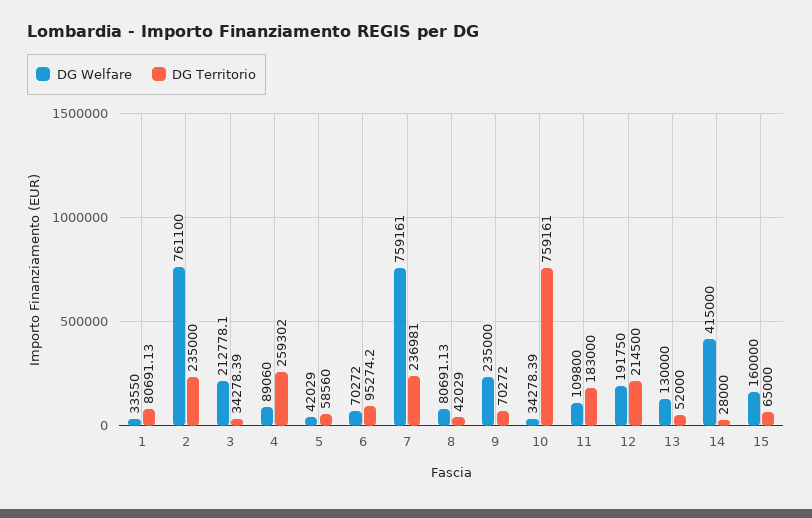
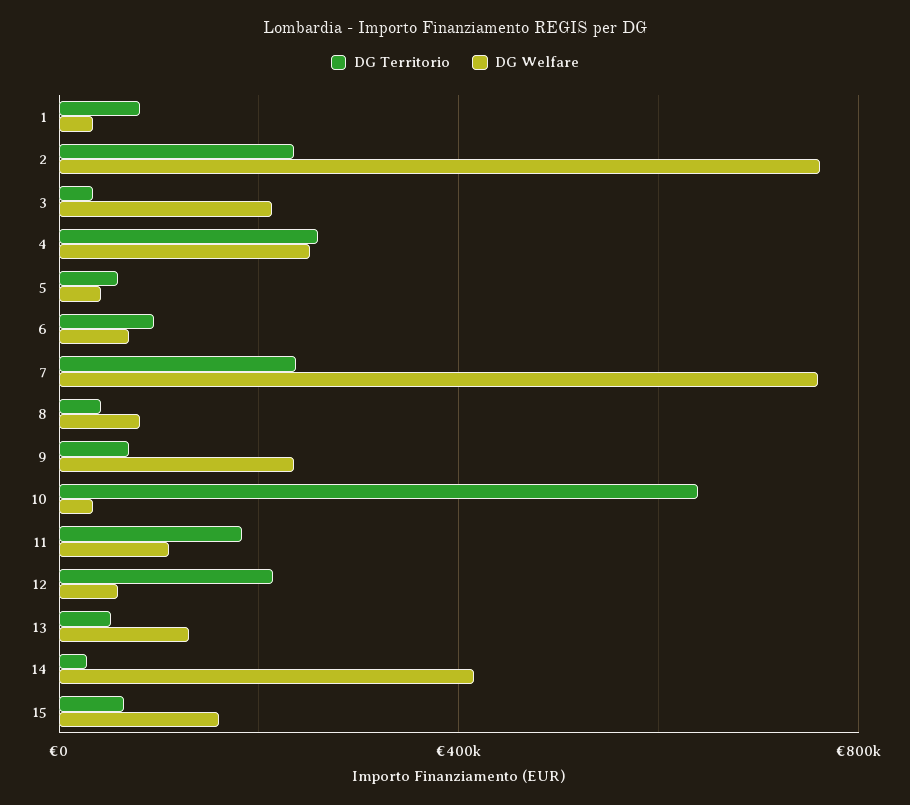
DG Welfare, 4: 89060 -> 250000
DG Territorio, 10: 759161 -> 650000
DG Welfare, 12: 191750 -> 50000

